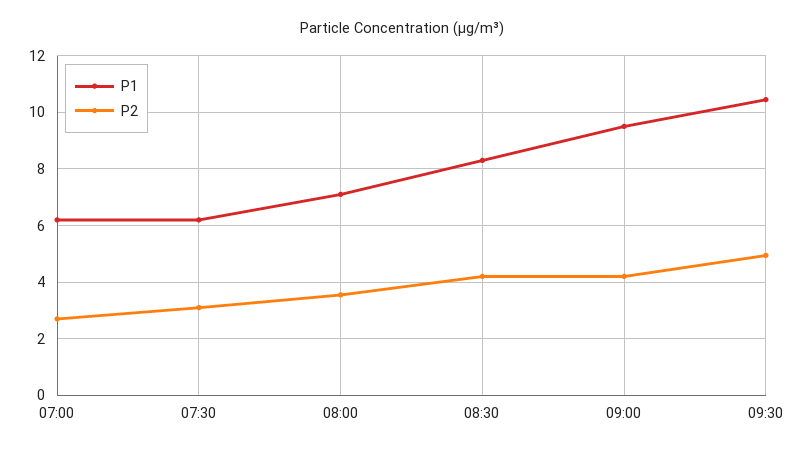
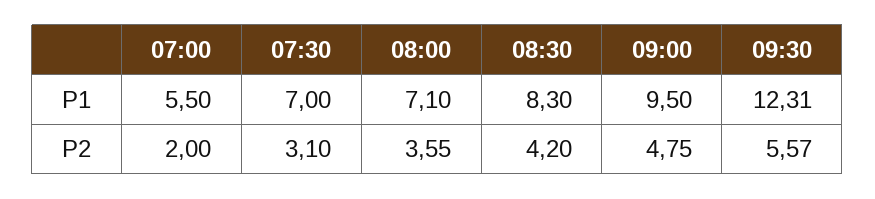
P1, 07:00: 6.25 -> 5.5
P2, 07:00: 2.75 -> 2
P1, 07:30: 6.25 -> 7
P2, 09:00: 4.25 -> 4.75
P1, 09:30: 10.5 -> 12.31
P2, 09:30: 5 -> 5.57

